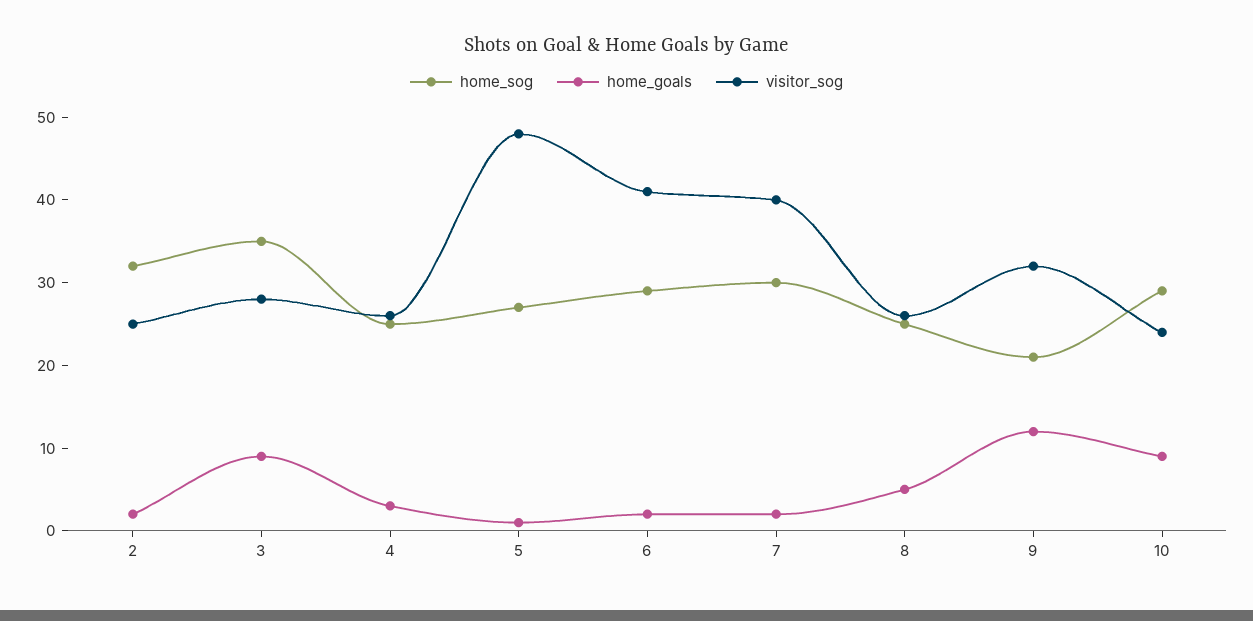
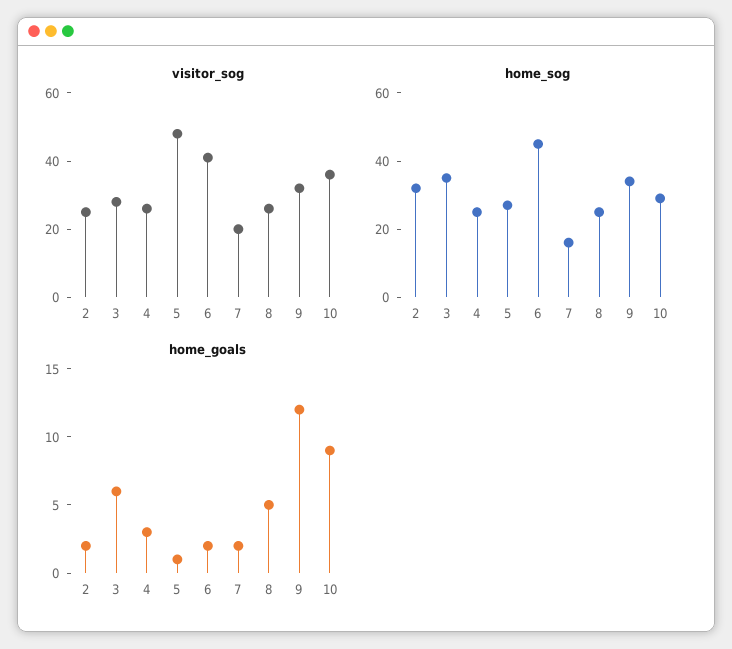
home_goals, 3: 9 -> 6
home_sog, 6: 29 -> 45
home_sog, 7: 30 -> 15
visitor_sog, 7: 40 -> 20
home_sog, 9: 21 -> 35
visitor_sog, 10: 24 -> 35

